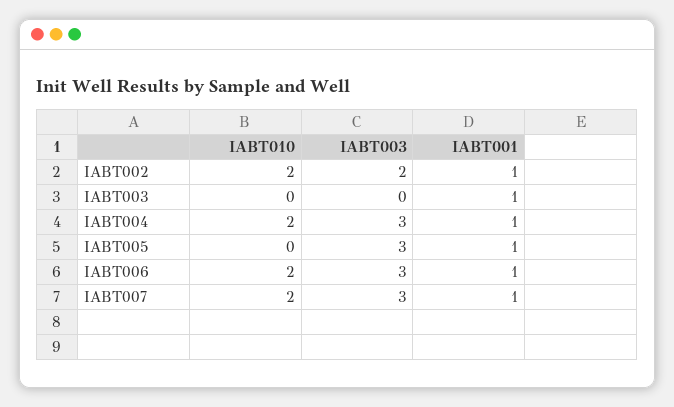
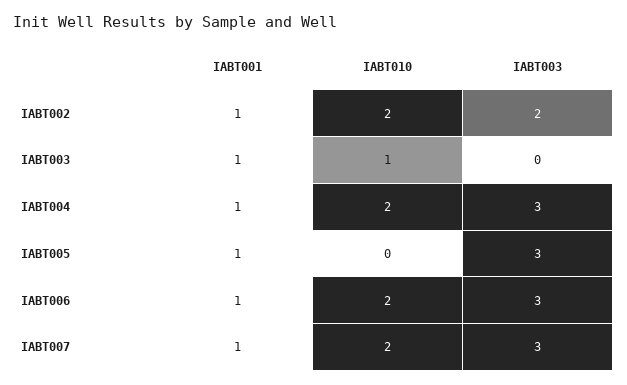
IABT010, IABT003: 0 -> 1

